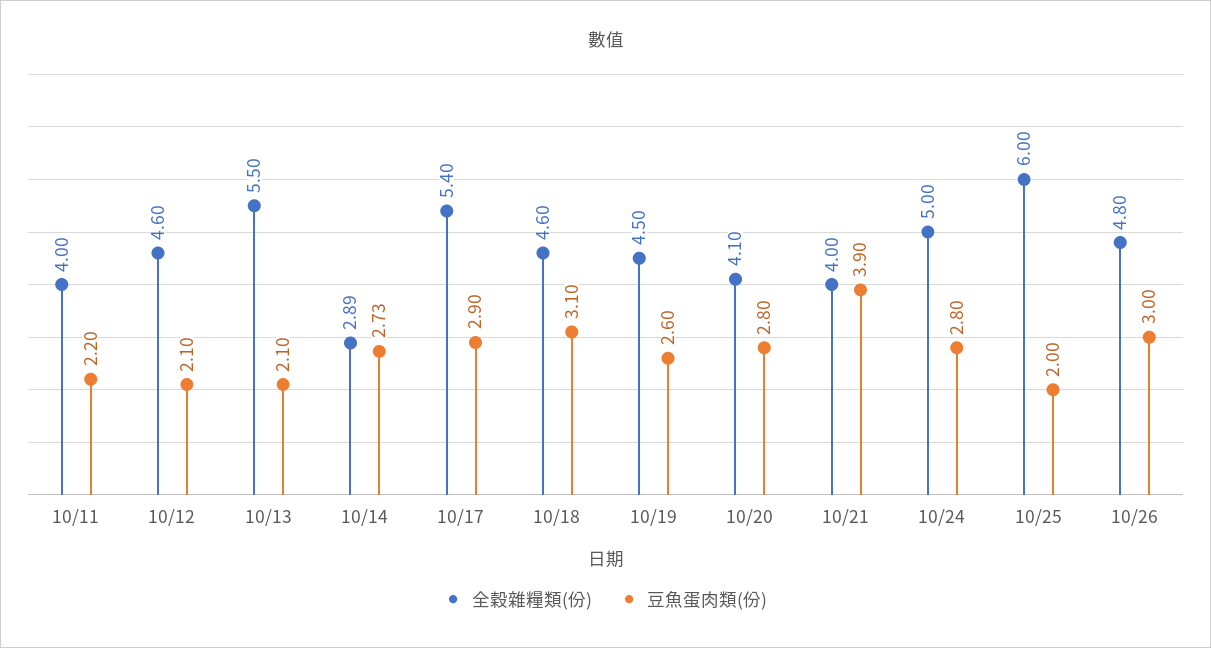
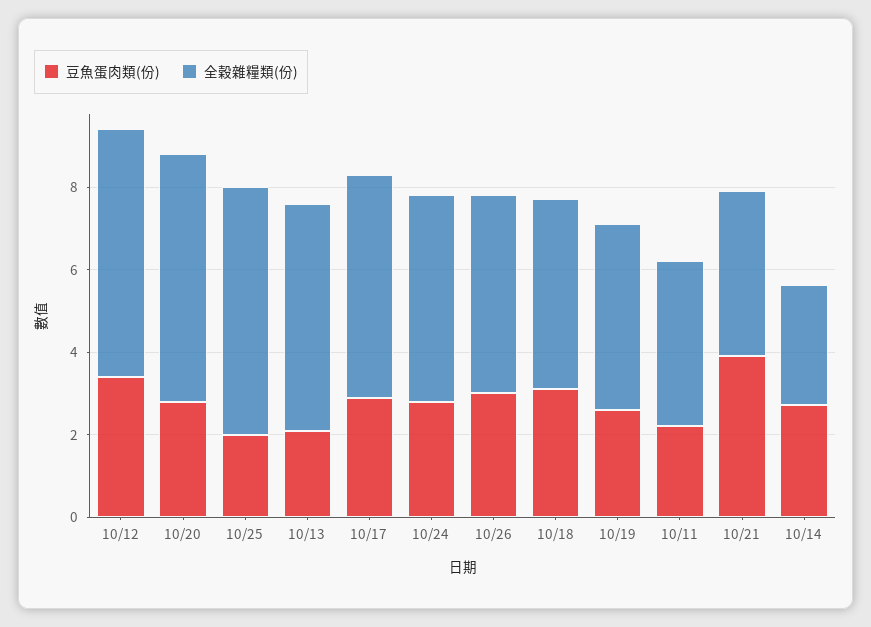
全穀雜糧類(份), 10/12: 4.6 -> 6
豆魚蛋肉類(份), 10/12: 2.1 -> 3.5
全穀雜糧類(份), 10/20: 4.1 -> 6

